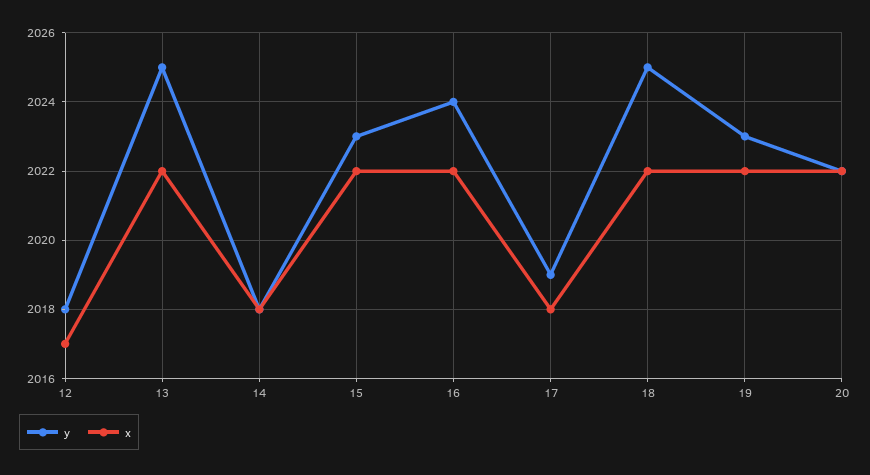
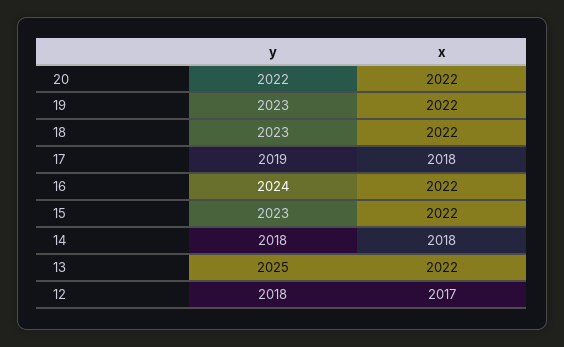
y, 18: 2025 -> 2023

